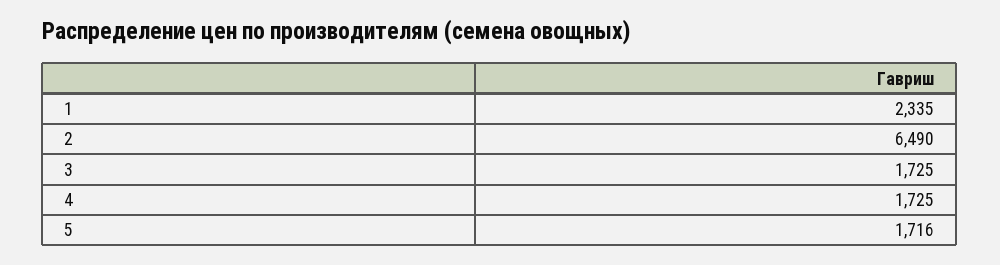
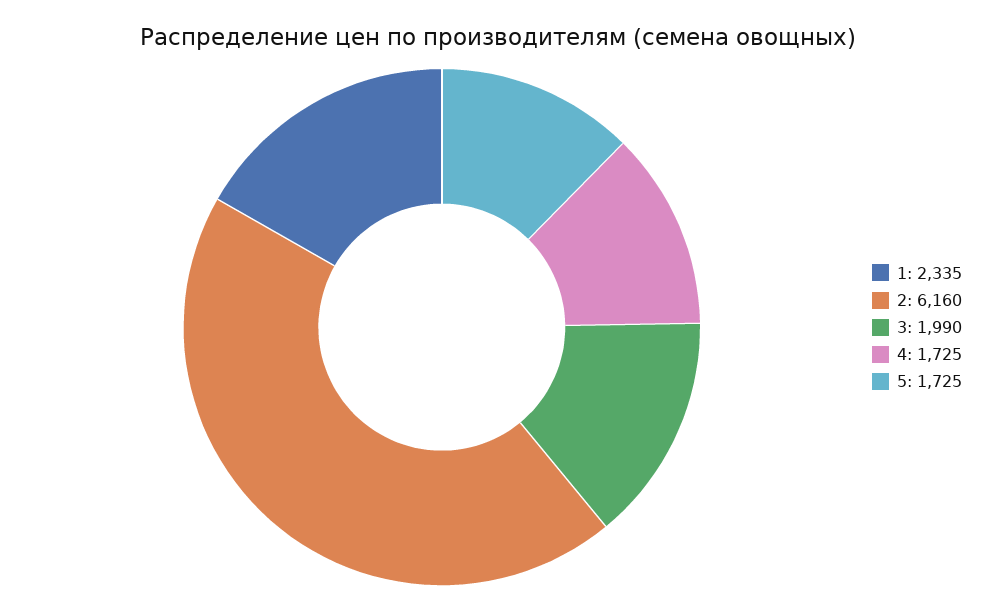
2: 6490 -> 6160
3: 1725 -> 1990
5: 1716 -> 1725

